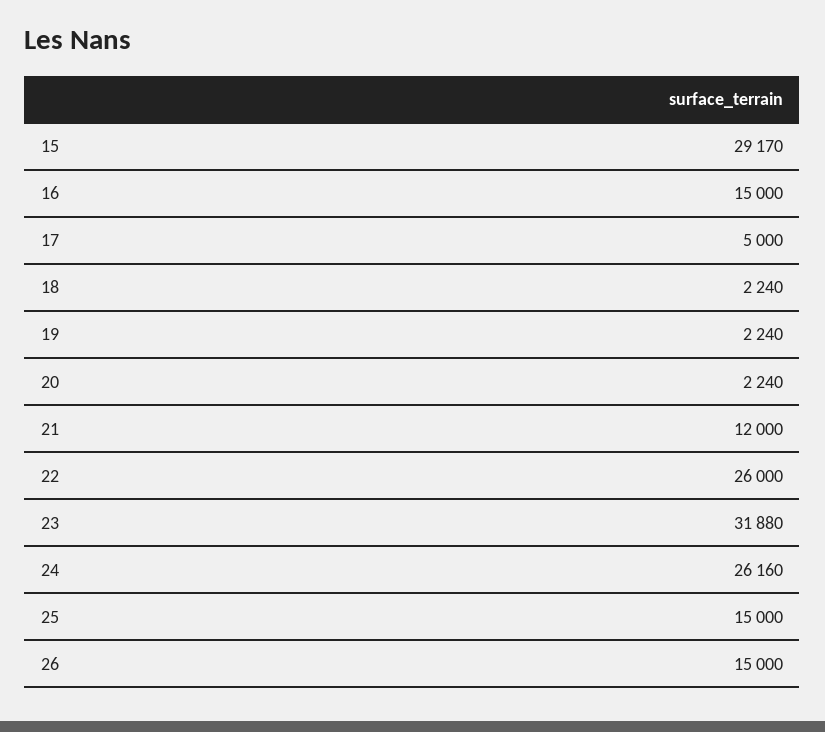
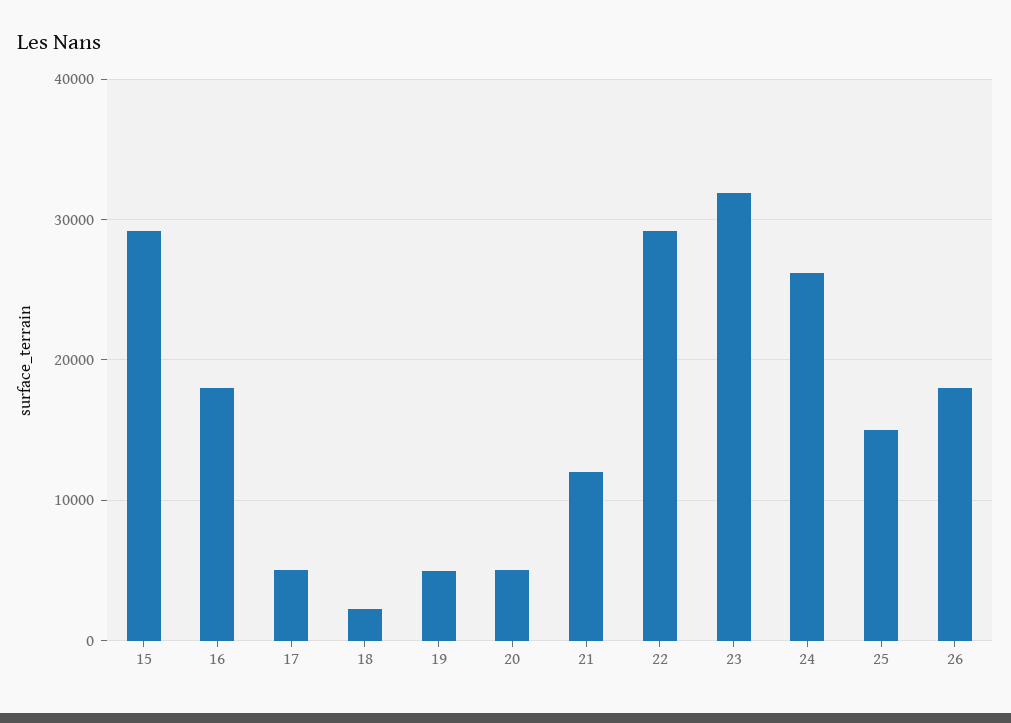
16: 15000 -> 18000
19: 2240 -> 5000
20: 2240 -> 5000
22: 26000 -> 29000
26: 15000 -> 18000

